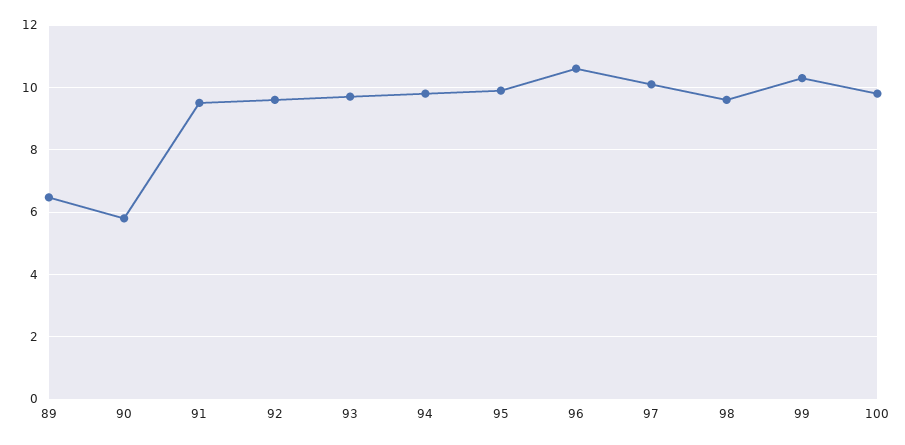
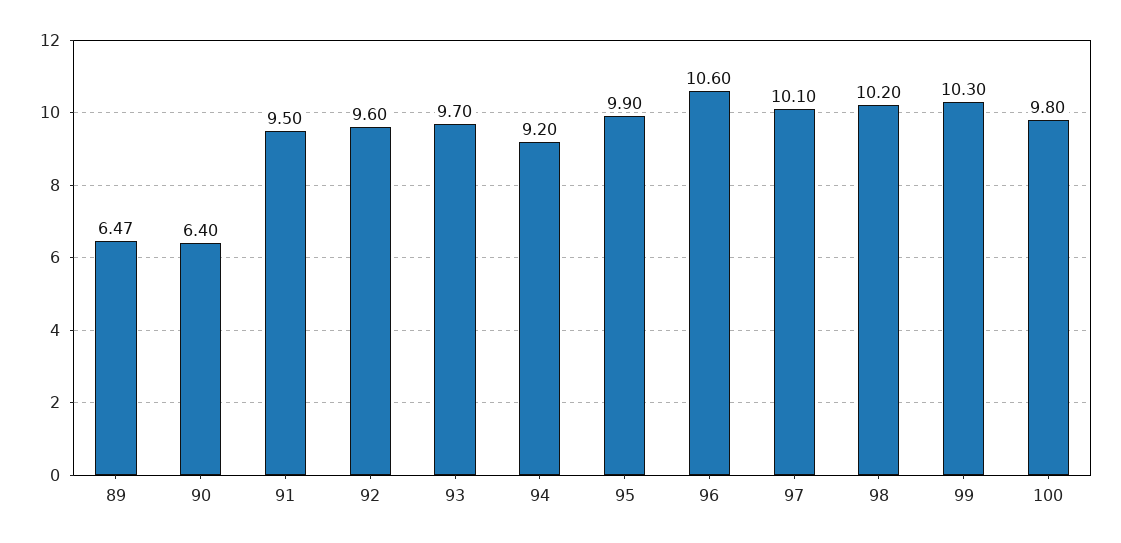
90: 5.8 -> 6.4
94: 9.8 -> 9.2
98: 9.6 -> 10.2

